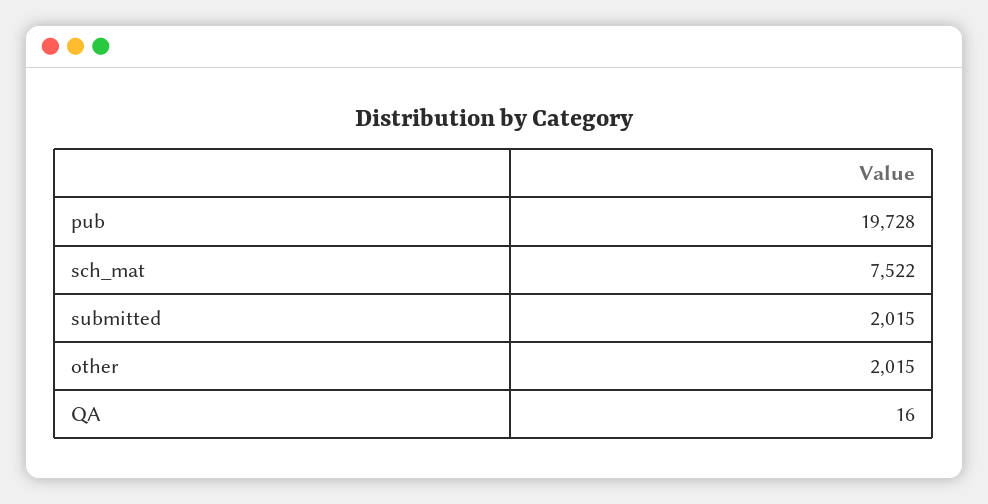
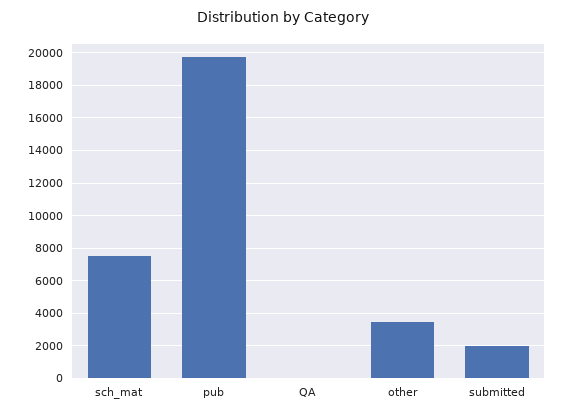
other: 2015 -> 3500

